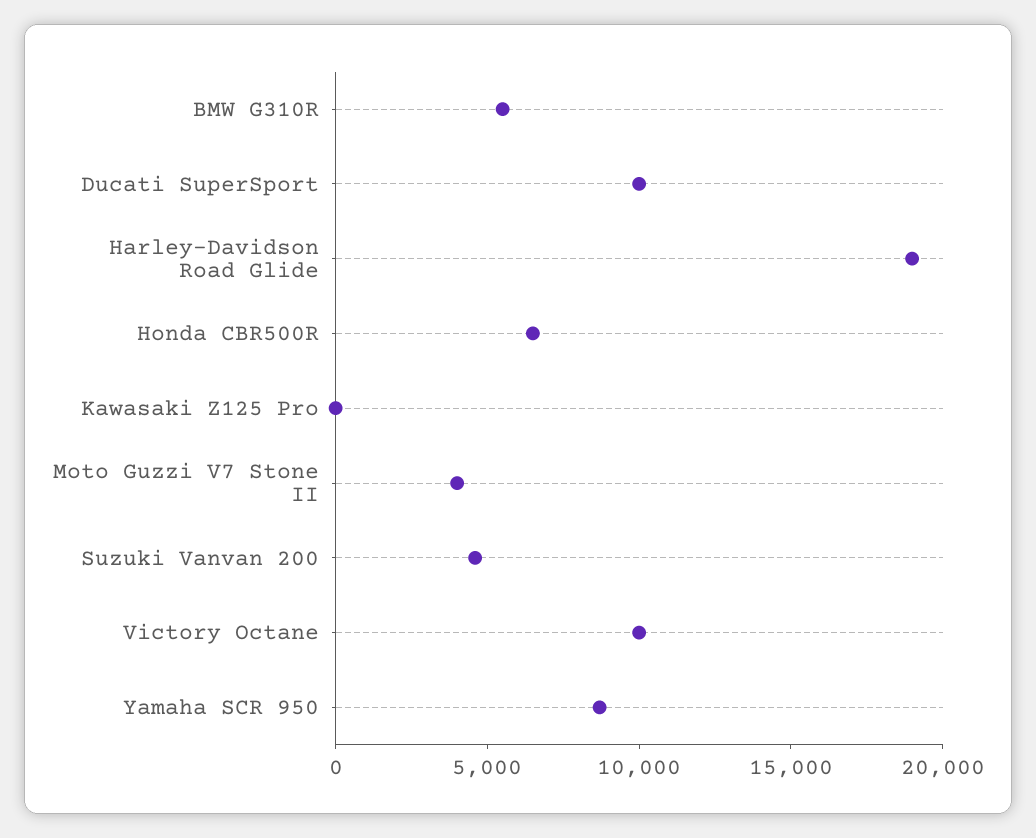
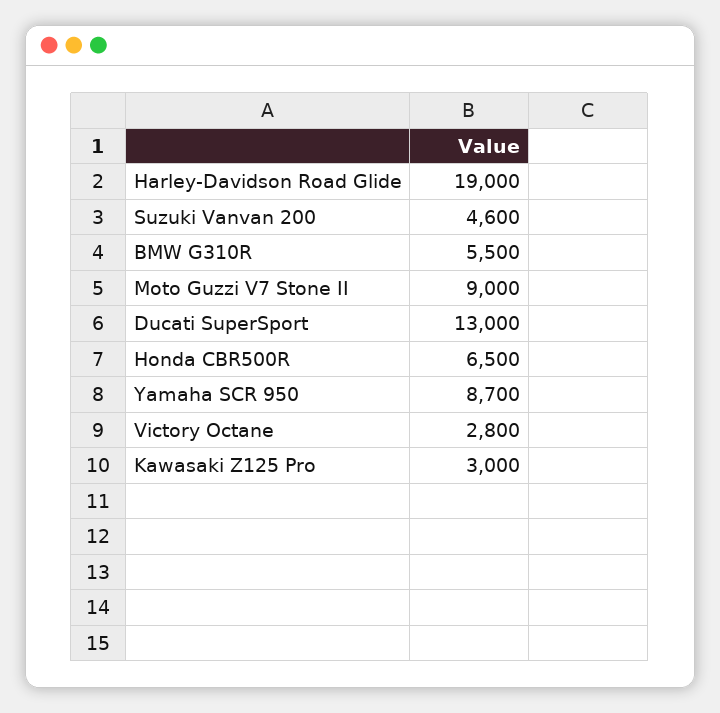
Ducati SuperSport: 10000 -> 13000
Kawasaki Z125 Pro: 0 -> 3000
Moto Guzzi V7 Stone II: 4000 -> 9000
Victory Octane: 10000 -> 2800

